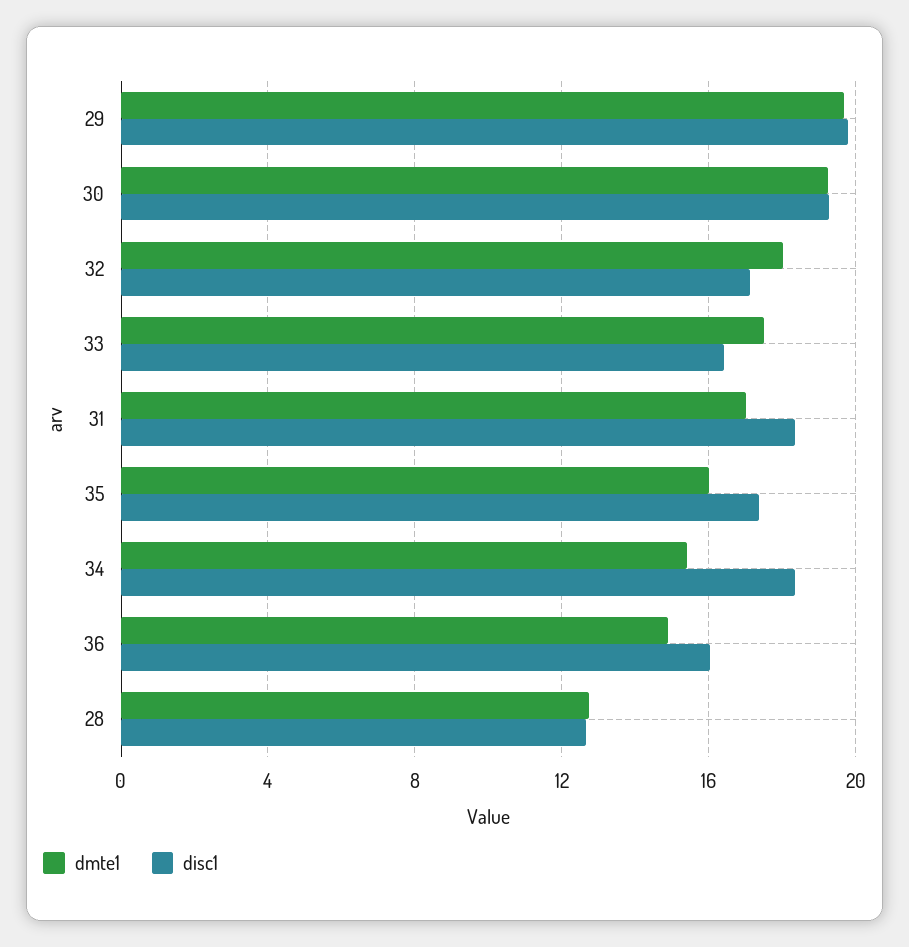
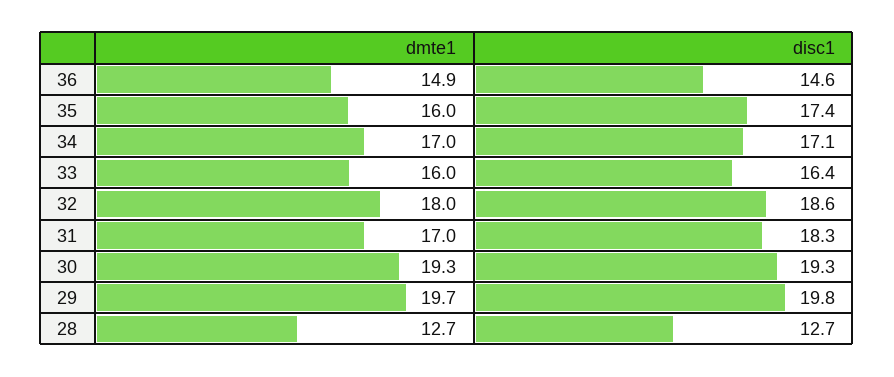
disc1, 32: 17 -> 18.6
dmte1, 33: 17.5 -> 16
dmte1, 34: 15.5 -> 17
disc1, 34: 18.5 -> 17.1
disc1, 36: 16 -> 14.6

